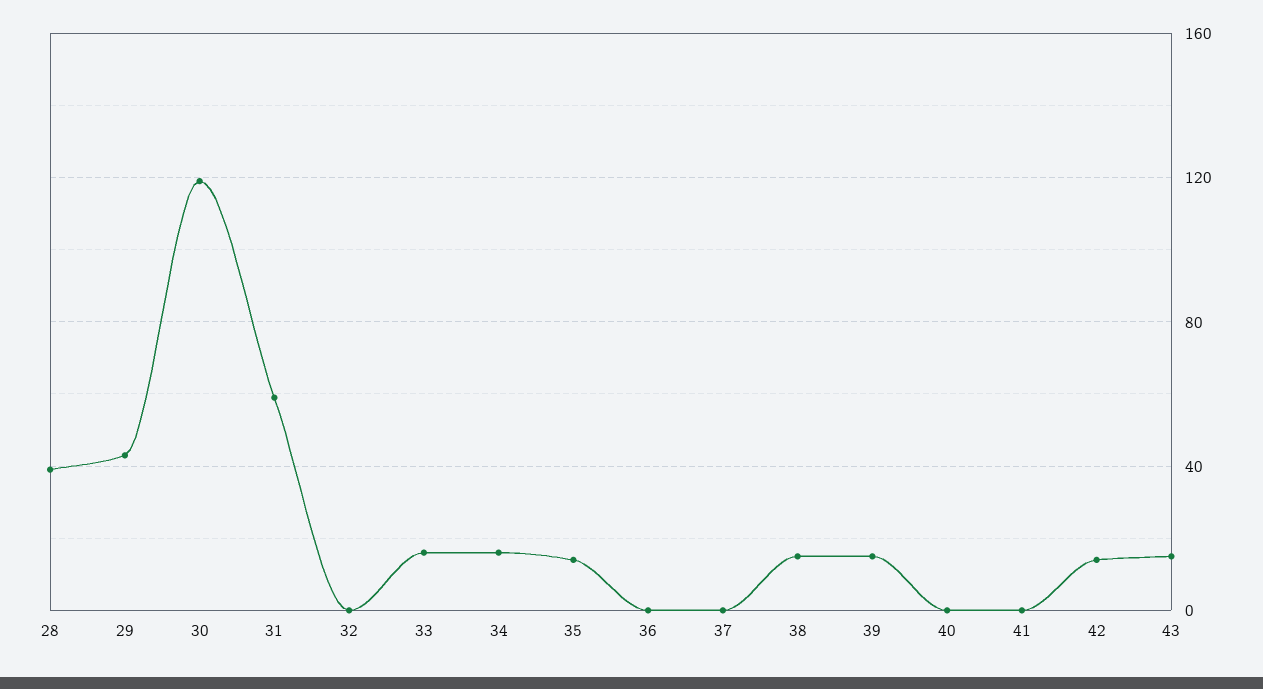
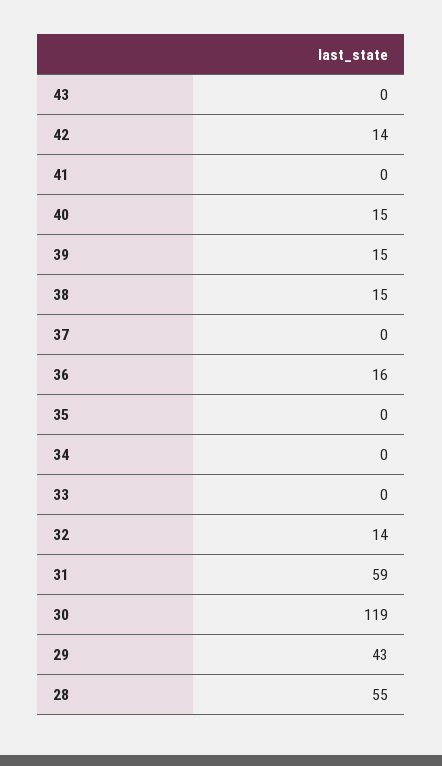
28: 40 -> 55
32: 0 -> 14
33: 15 -> 0
34: 15 -> 0
35: 15 -> 0
36: 0 -> 16
40: 0 -> 15
43: 15 -> 0

